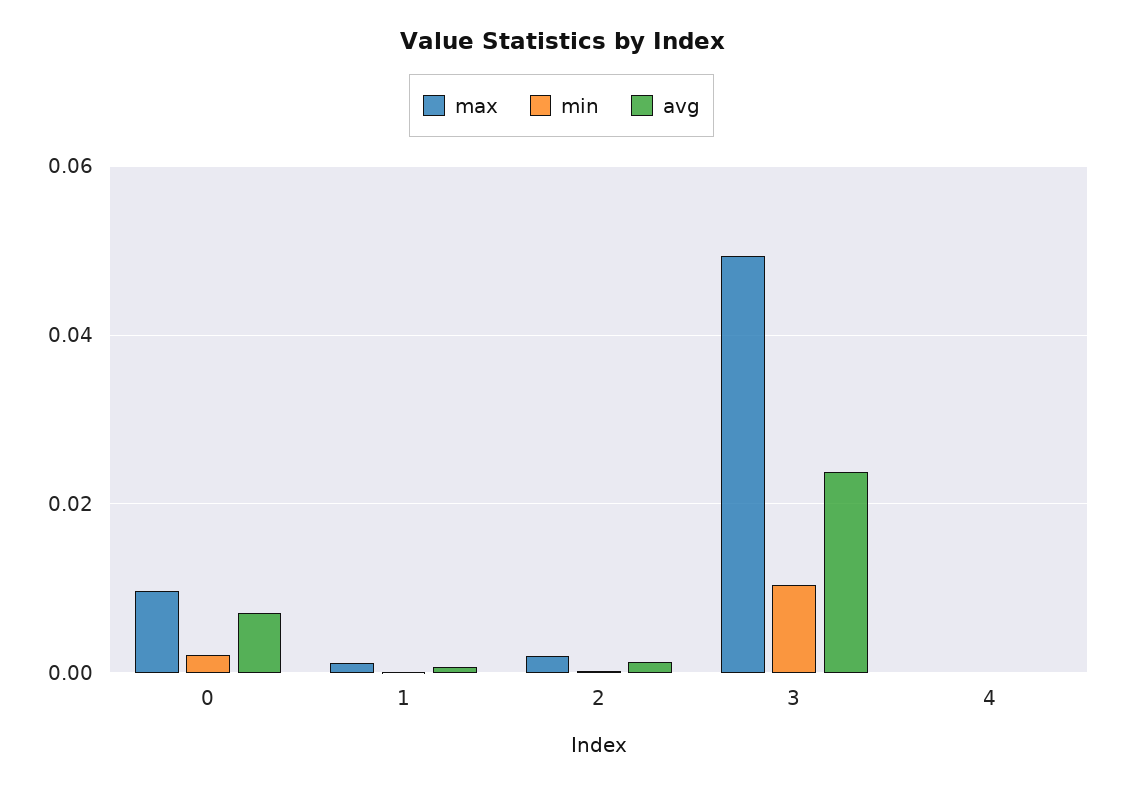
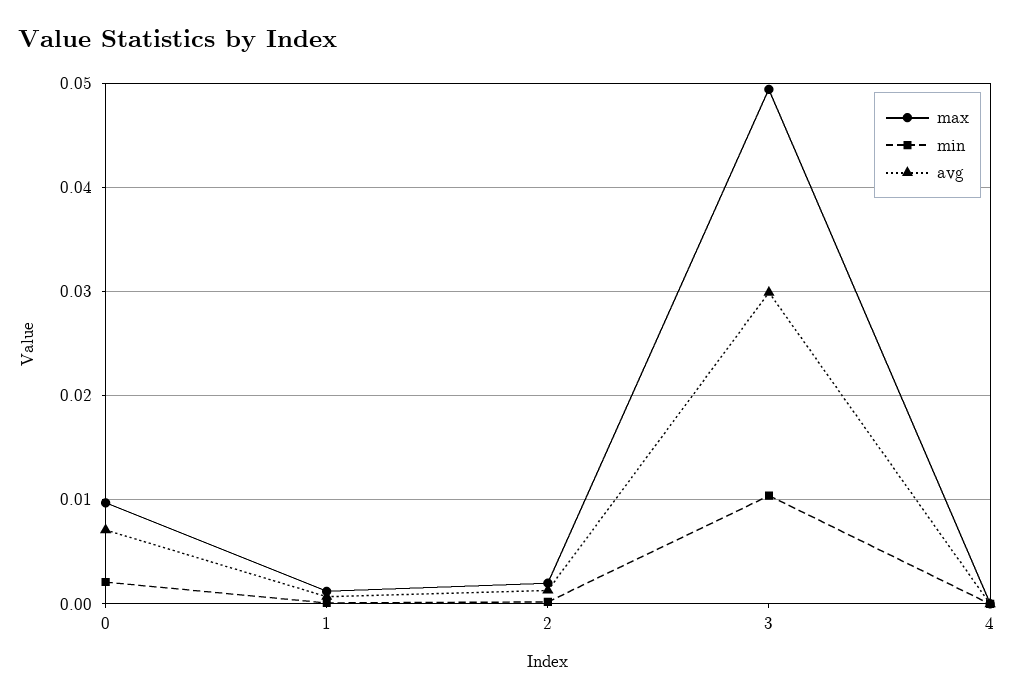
avg, 3: 0.024 -> 0.03

